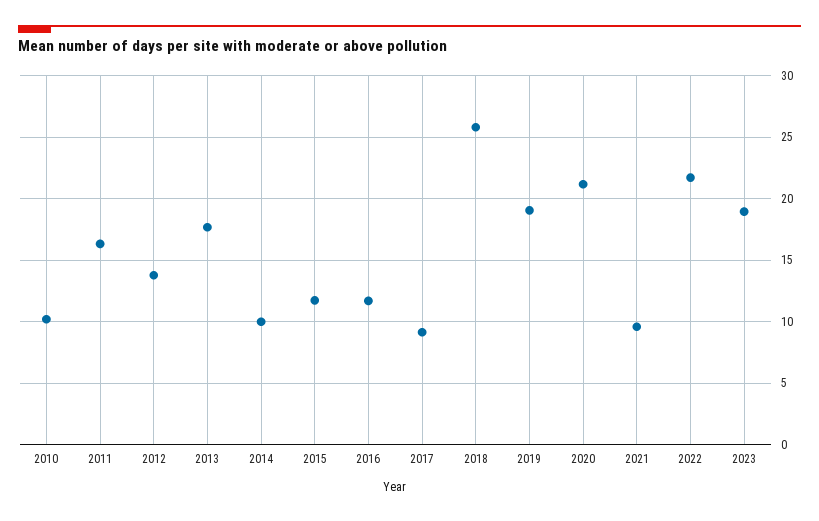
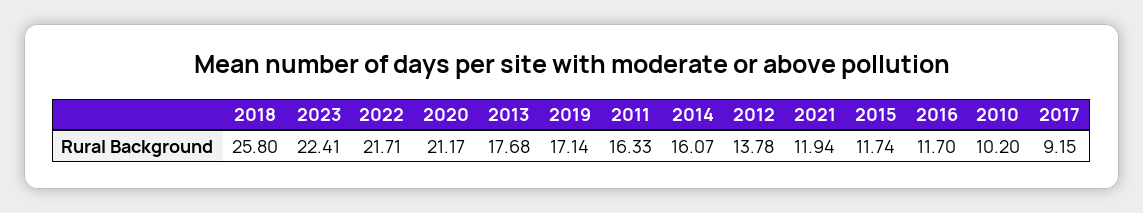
2014: 10 -> 16.07
2019: 19 -> 17.14
2021: 9.5 -> 11.94
2023: 19 -> 22.41

